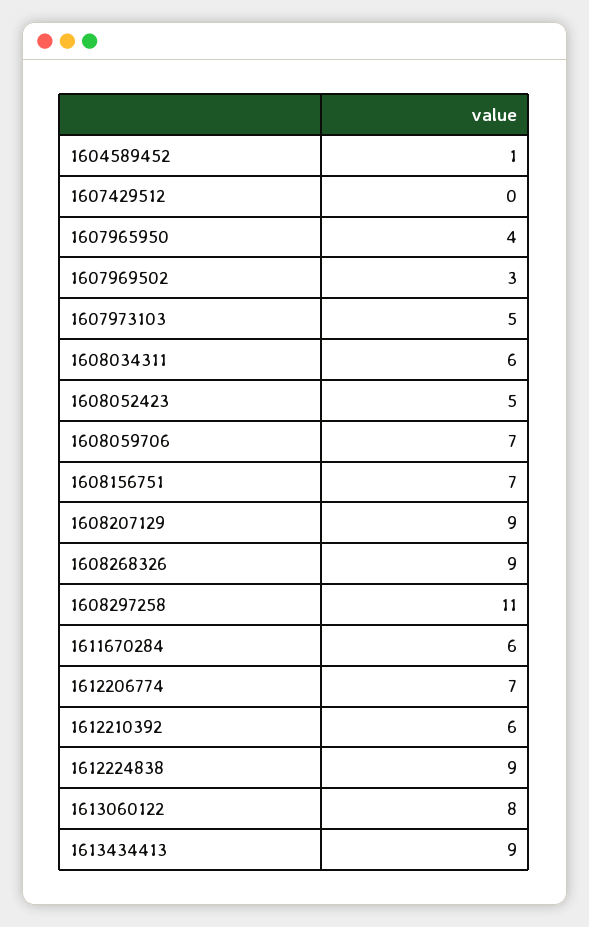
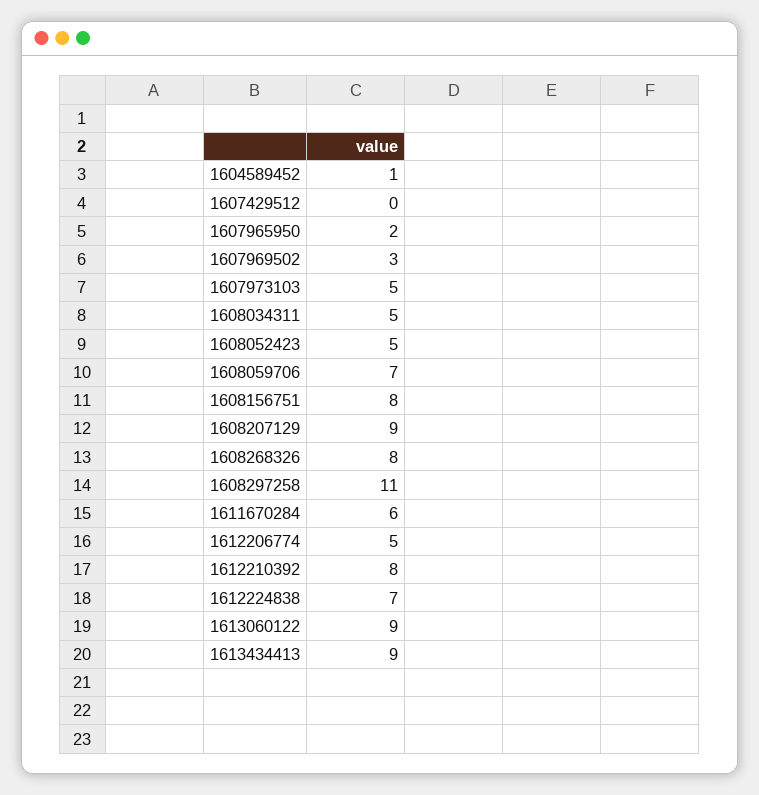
1607965950: 4 -> 2
1608034311: 6 -> 5
1608156751: 7 -> 8
1608268326: 9 -> 8
1612206774: 7 -> 5
1612210392: 6 -> 8
1612224838: 9 -> 7
1613060122: 8 -> 9

